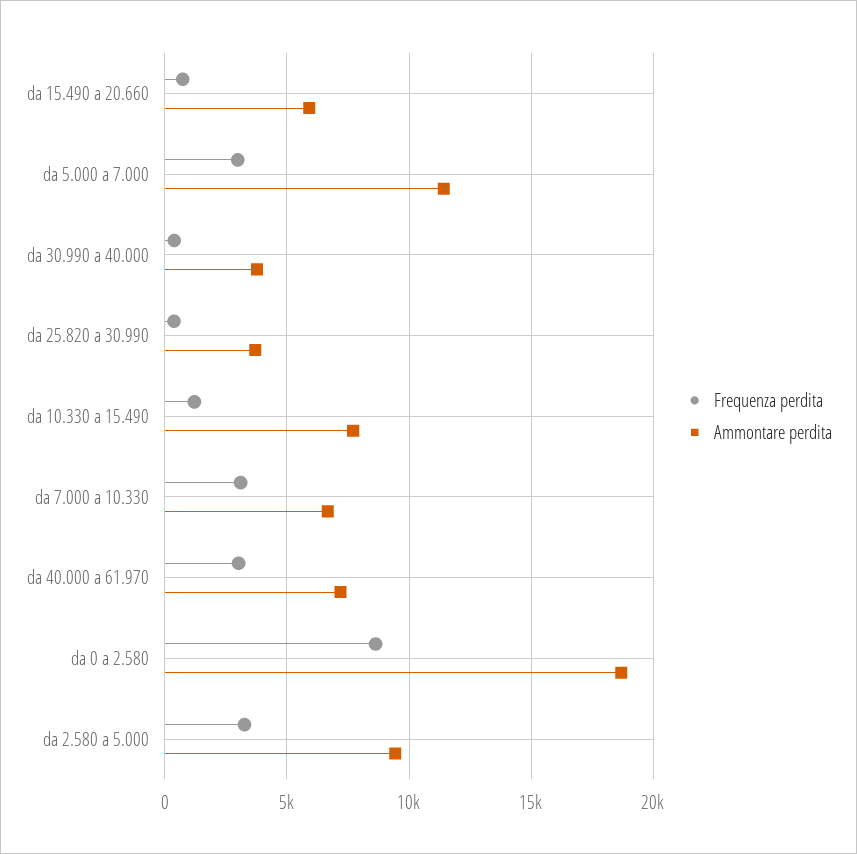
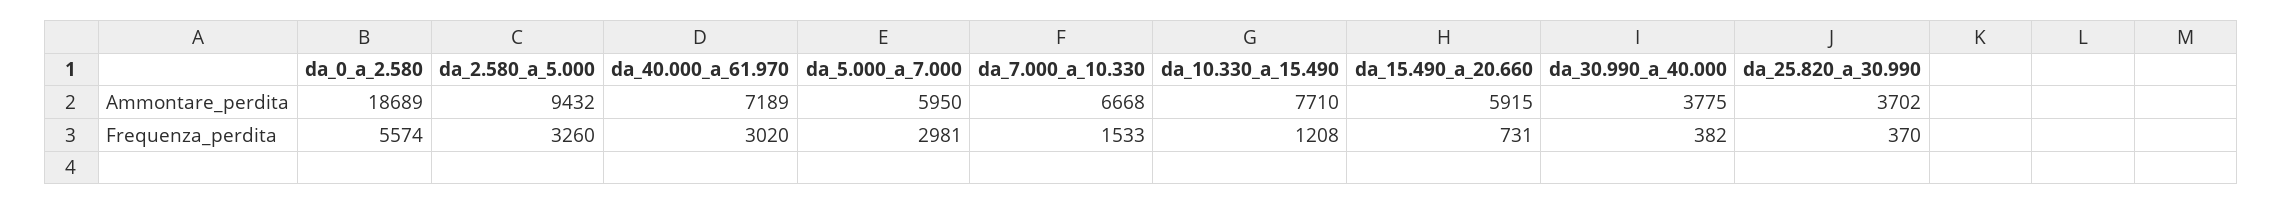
Ammontare perdita, da 5.000 a 7.000: 11500 -> 5950
Frequenza perdita, da 7.000 a 10.330: 3000 -> 1533
Frequenza perdita, da 0 a 2.580: 8500 -> 5574

